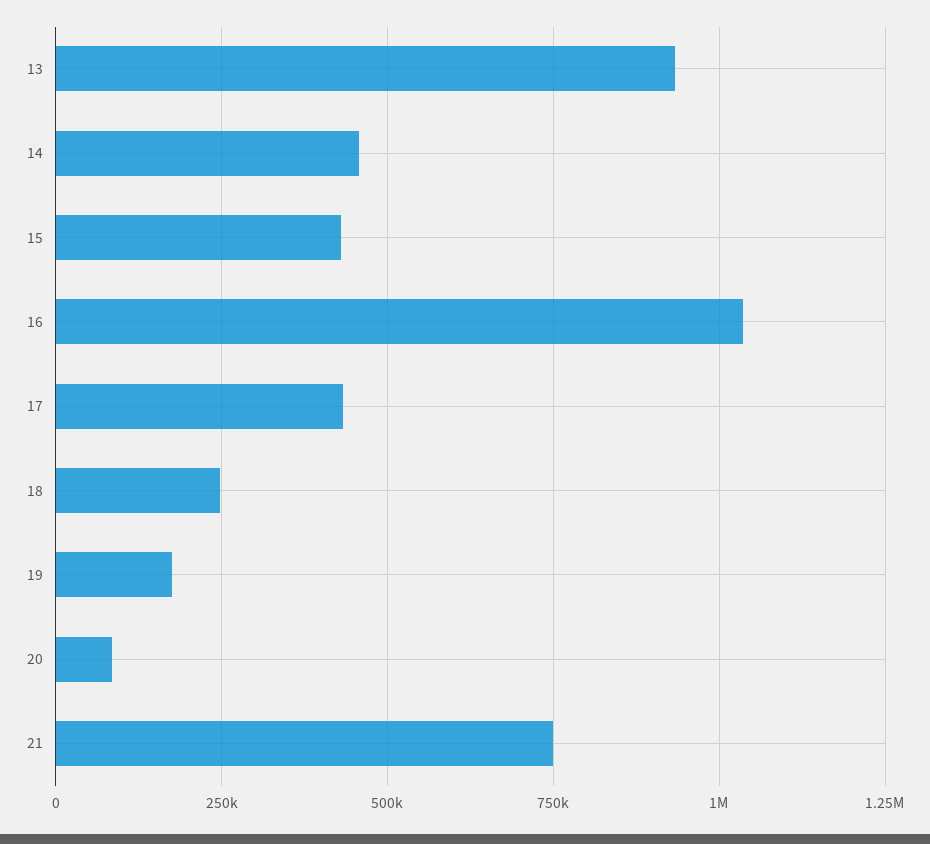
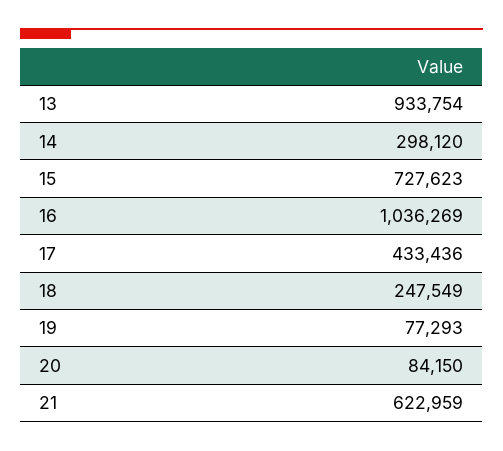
14: 450000 -> 298120
15: 425000 -> 727623
19: 175000 -> 77293
21: 750000 -> 622959

